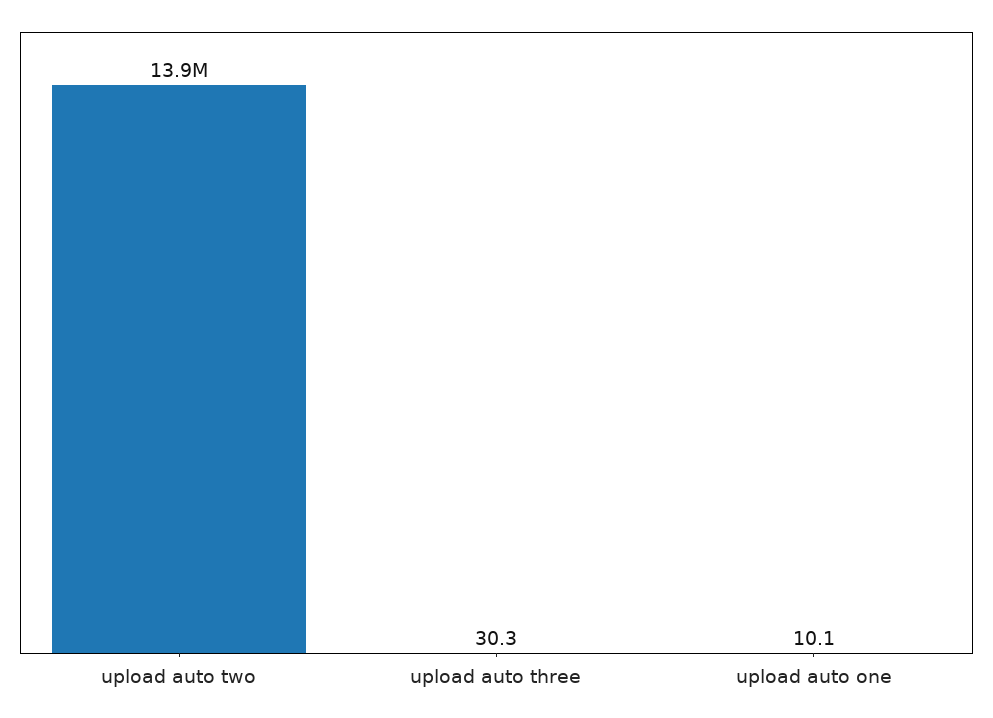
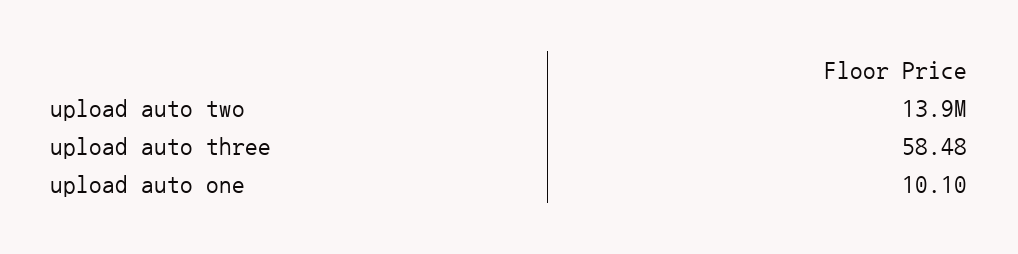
upload auto three: 30.3 -> 58.48

